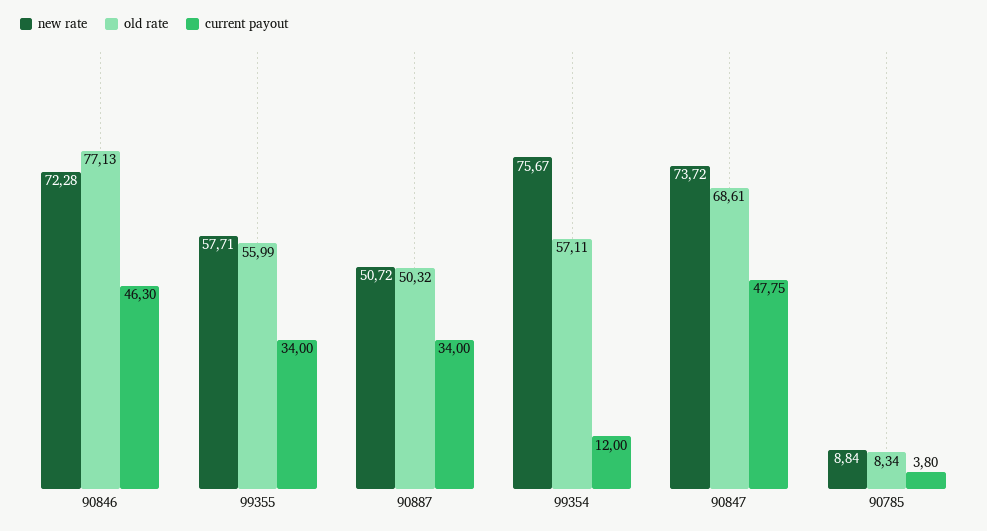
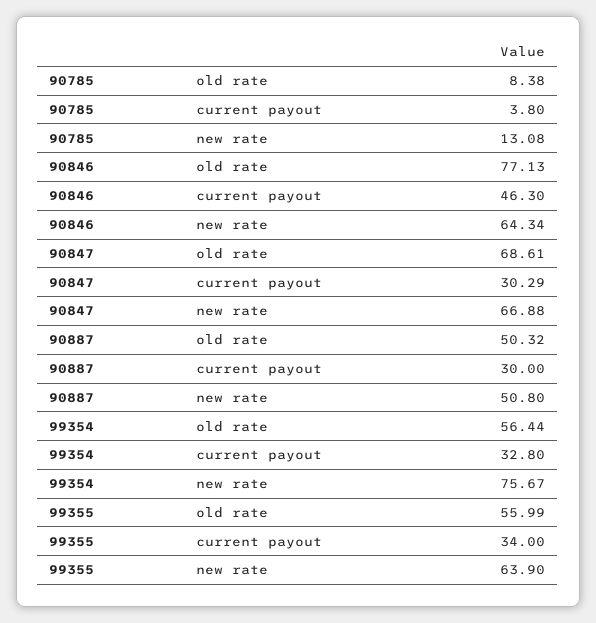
new rate, 90846: 72.28 -> 64.34
new rate, 99355: 57.71 -> 63.9
new rate, 90887: 50.72 -> 50.8
current payout, 90887: 34 -> 30
old rate, 99354: 57.11 -> 56.44
current payout, 99354: 12 -> 32.8
new rate, 90847: 73.72 -> 66.88
current payout, 90847: 47.75 -> 30.29
new rate, 90785: 8.84 -> 13.08
old rate, 90785: 8.34 -> 8.38

